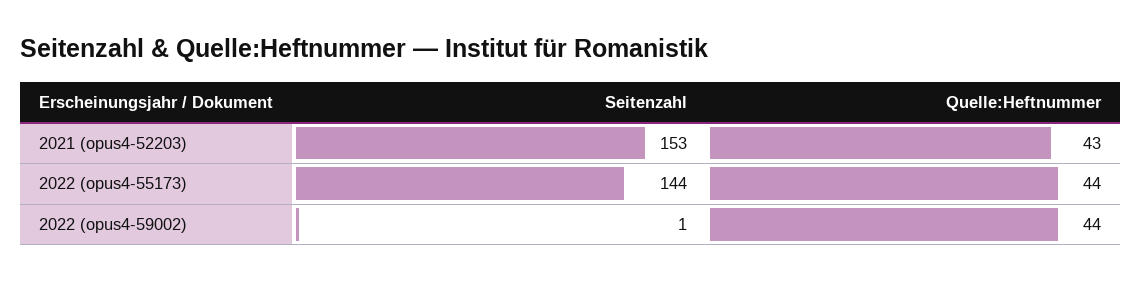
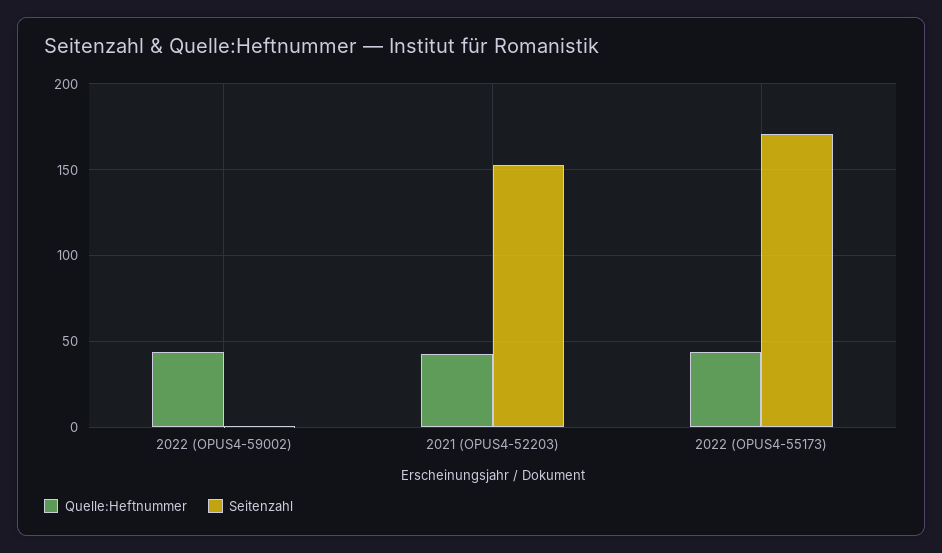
Seitenzahl, 2022 (opus4-55173): 144 -> 170

